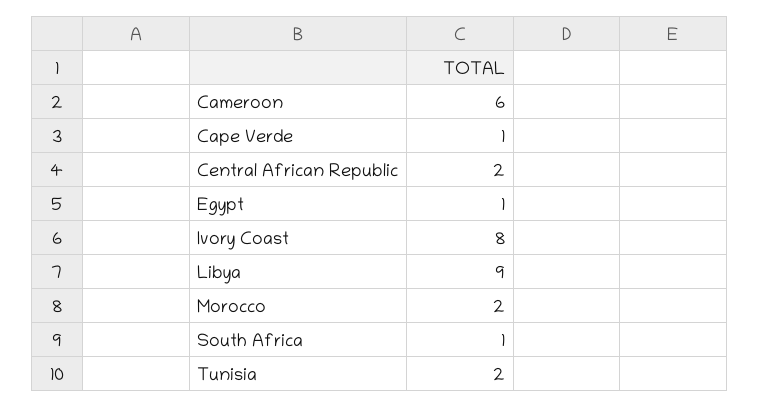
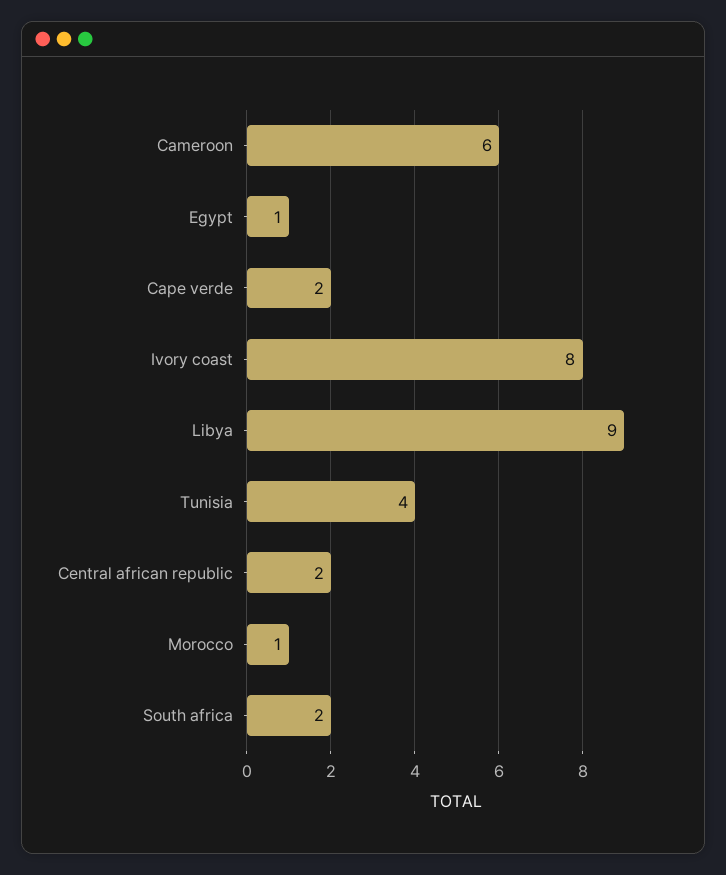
Cape Verde: 1 -> 2
Morocco: 2 -> 1
South Africa: 1 -> 2
Tunisia: 2 -> 4

